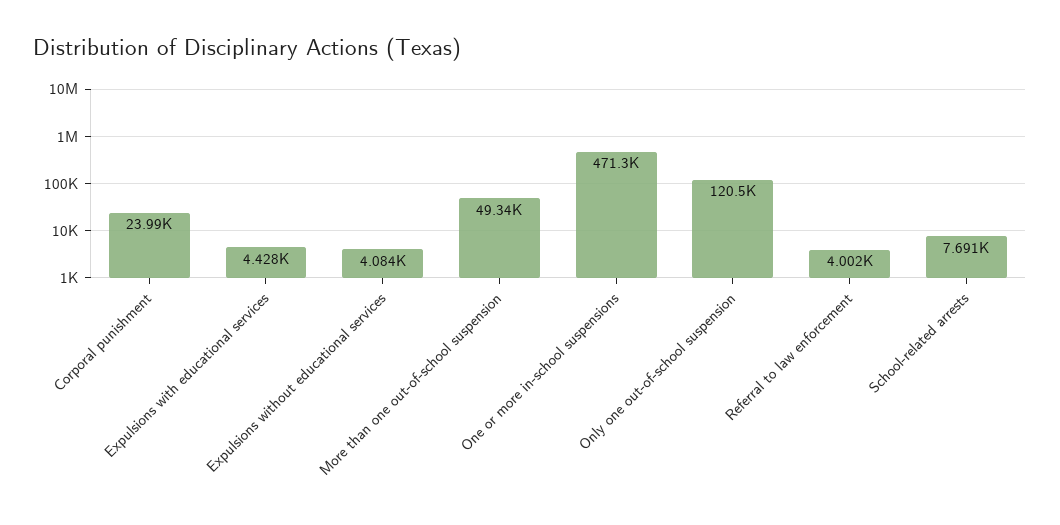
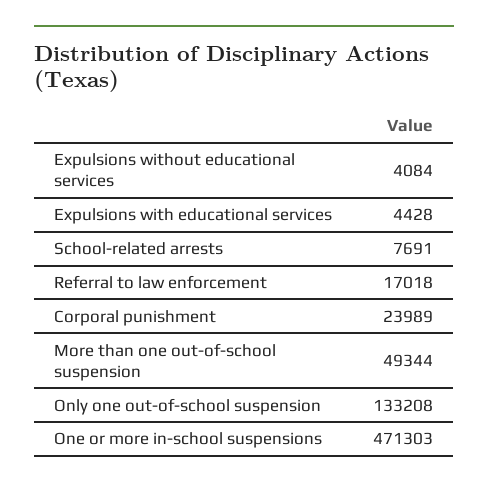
Only one out-of-school suspension: 120500 -> 133208
Referral to law enforcement: 4002 -> 17018

